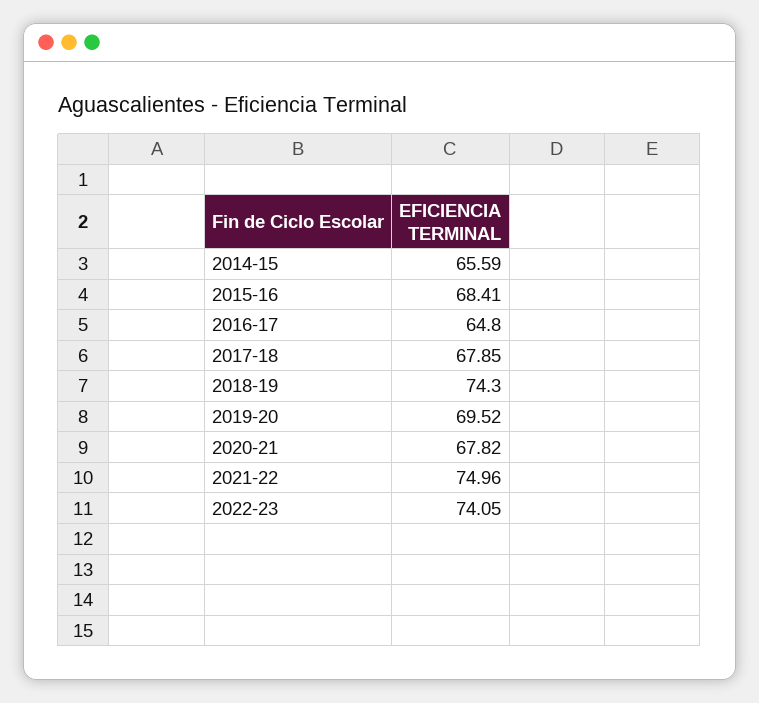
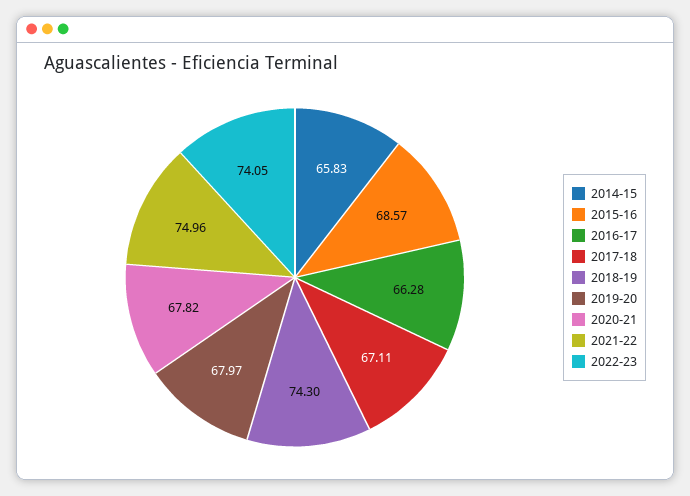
2014-15: 65.59 -> 65.83
2015-16: 68.41 -> 68.57
2016-17: 64.8 -> 66.28
2017-18: 67.85 -> 67.11
2019-20: 69.52 -> 67.97

